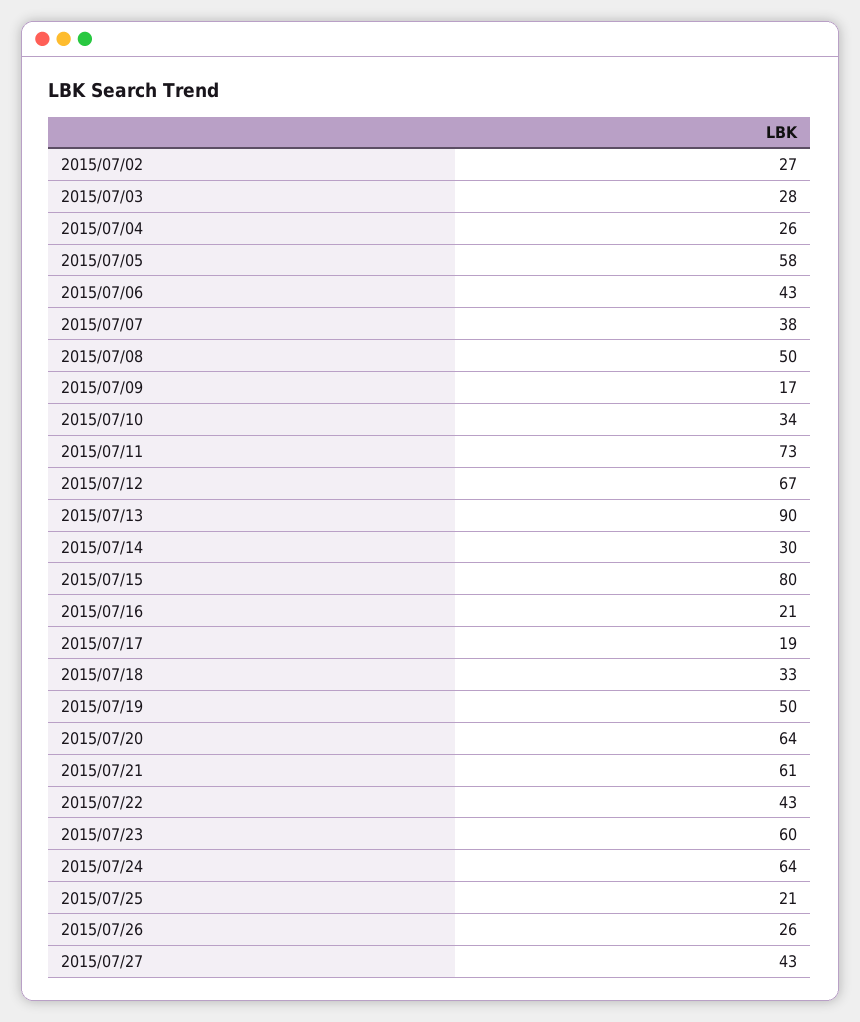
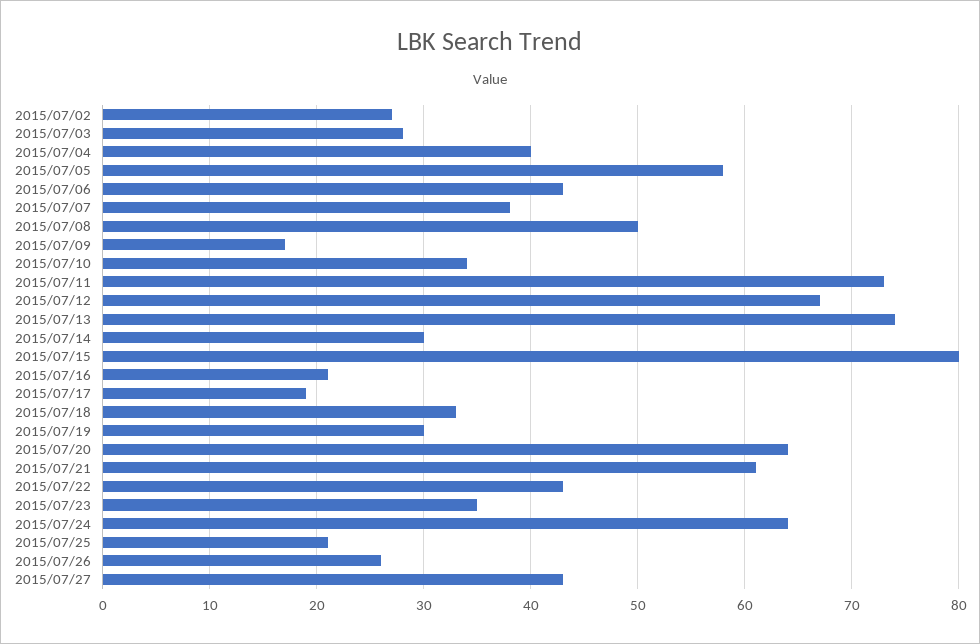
2015/07/04: 26 -> 40
2015/07/13: 90 -> 74
2015/07/19: 50 -> 30
2015/07/23: 60 -> 35

